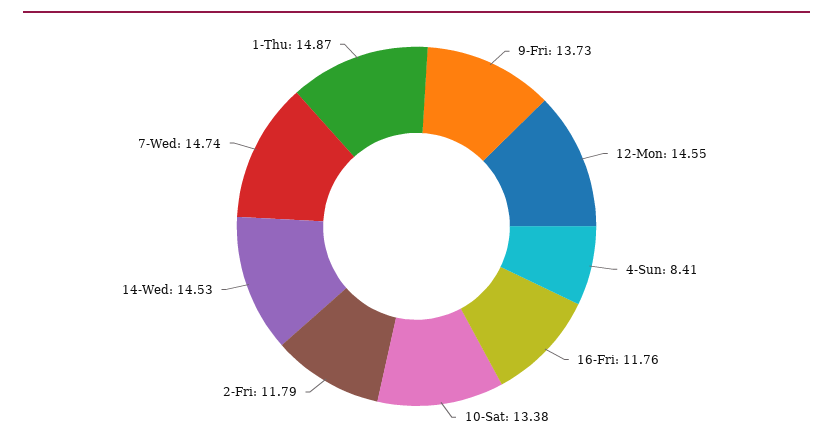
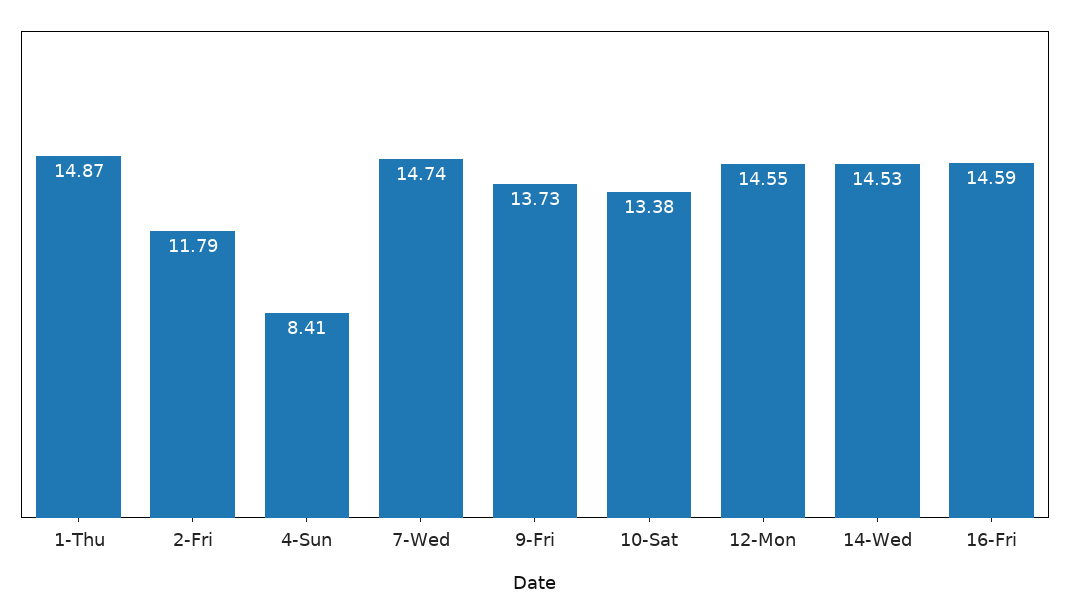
16-Fri: 11.76 -> 14.59

